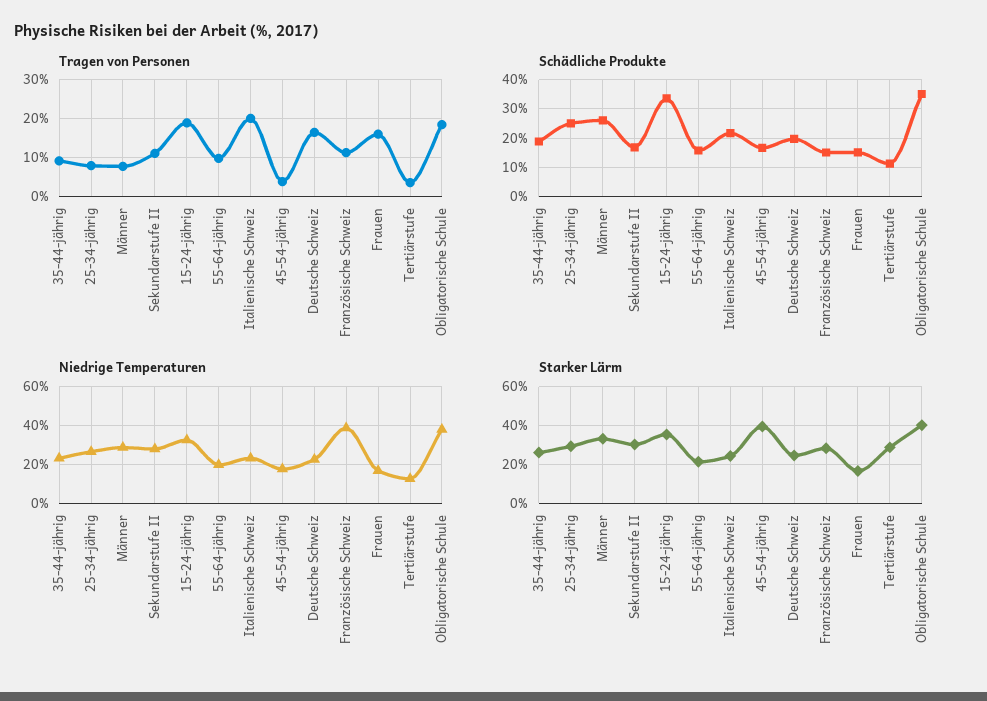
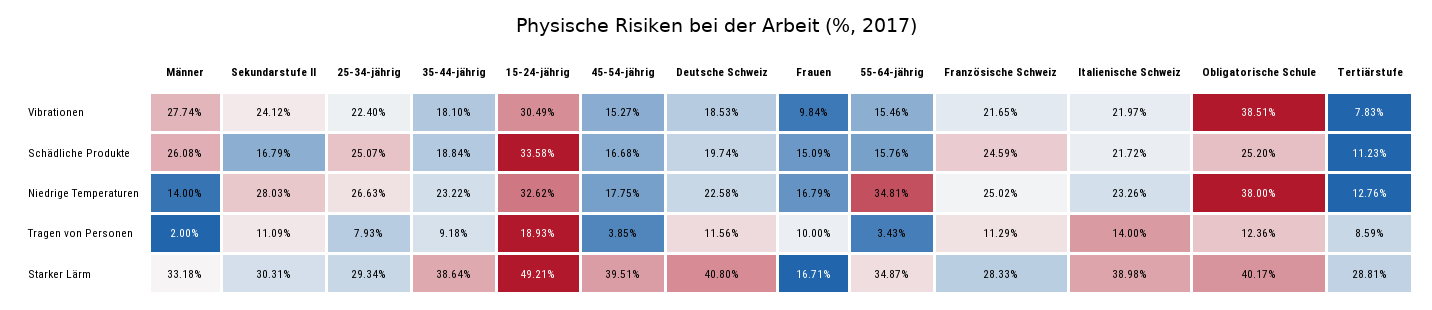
Tragen von Personen, Männer: 8 -> 2
Tragen von Personen, 55-64-jährig: 10 -> 3.43
Tragen von Personen, Italienische Schweiz: 20 -> 14
Tragen von Personen, Deutsche Schweiz: 16 -> 11.56
Tragen von Personen, Frauen: 16 -> 10
Tragen von Personen, Tertiärstufe: 4 -> 8.59
Tragen von Personen, Obligatorische Schule: 18 -> 12.36
Schädliche Produkte, Französische Schweiz: 15 -> 24.59
Schädliche Produkte, Obligatorische Schule: 35 -> 25.2
Niedrige Temperaturen, Männer: 30 -> 14
Niedrige Temperaturen, 55-64-jährig: 20 -> 34.81
Niedrige Temperaturen, Französische Schweiz: 40 -> 25.02
Starker Lärm, 35-44-jährig: 25 -> 38.64
Starker Lärm, 15-24-jährig: 35 -> 49.21
Starker Lärm, 55-64-jährig: 20 -> 34.87
Starker Lärm, Italienische Schweiz: 25 -> 38.98
Starker Lärm, Deutsche Schweiz: 25 -> 40.8
Vibrationen, Männer: none -> 27.74
Vibrationen, Sekundarstufe II: none -> 24.12
Vibrationen, 25-34-jährig: none -> 22.4
Vibrationen, 35-44-jährig: none -> 18.1
Vibrationen, 15-24-jährig: none -> 30.49
Vibrationen, 45-54-jährig: none -> 15.27
Vibrationen, Deutsche Schweiz: none -> 18.53
Vibrationen, Frauen: none -> 9.84
Vibrationen, 55-64-jährig: none -> 15.46
Vibrationen, Französische Schweiz: none -> 21.65
Vibrationen, Italienische Schweiz: none -> 21.97
Vibrationen, Obligatorische Schule: none -> 38.51
Vibrationen, Tertiärstufe: none -> 7.83

